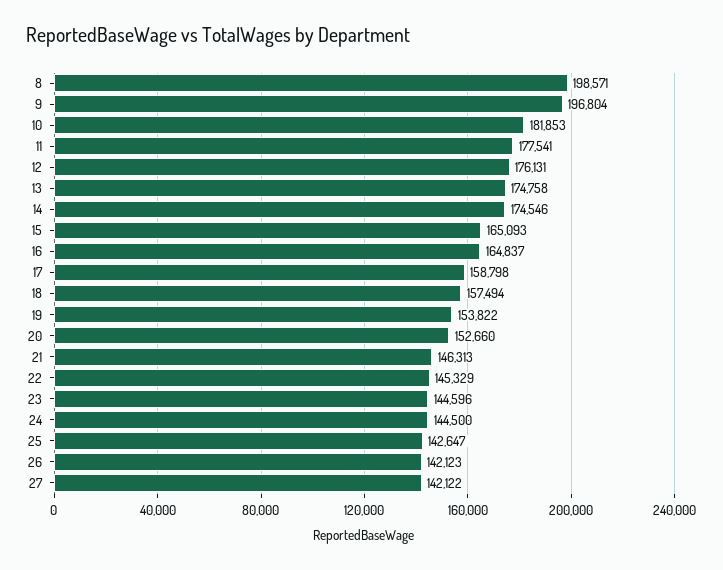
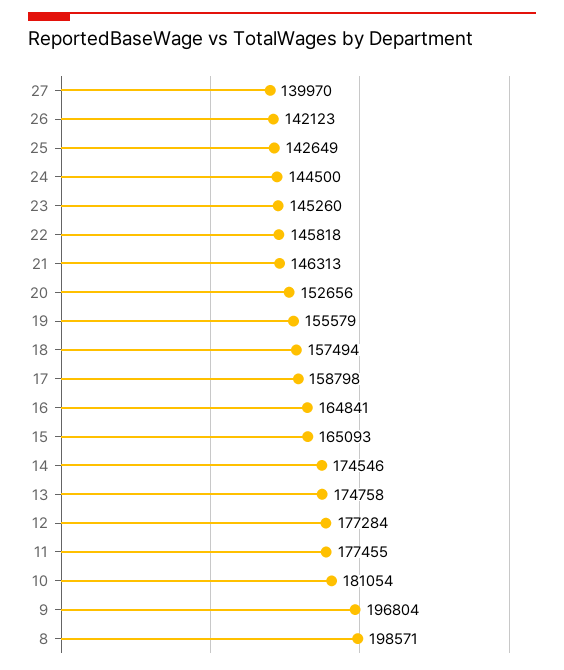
10: 181853 -> 181054
11: 177541 -> 177455
12: 176131 -> 177284
16: 164837 -> 164841
19: 153822 -> 155579
20: 152660 -> 152656
22: 145329 -> 145818
23: 144596 -> 145260
25: 142647 -> 142649
27: 142122 -> 139970

